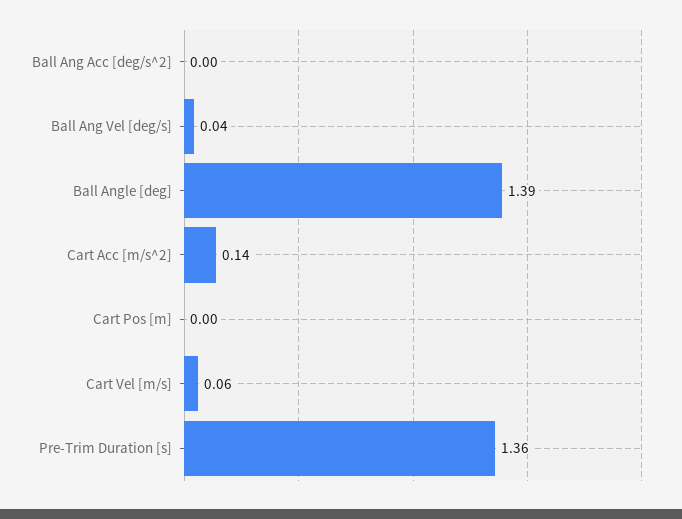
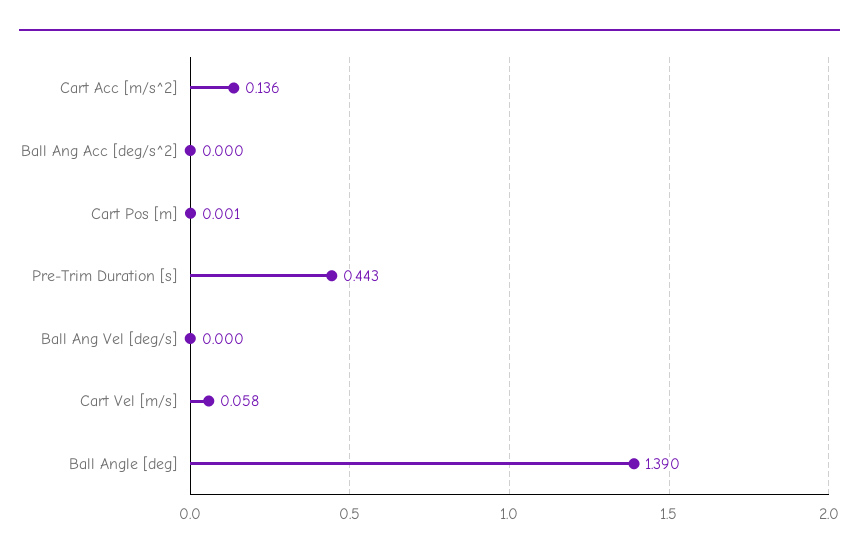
Ball Ang Vel [deg/s]: 0.04 -> 0
Pre-Trim Duration [s]: 1.36 -> 0.443

